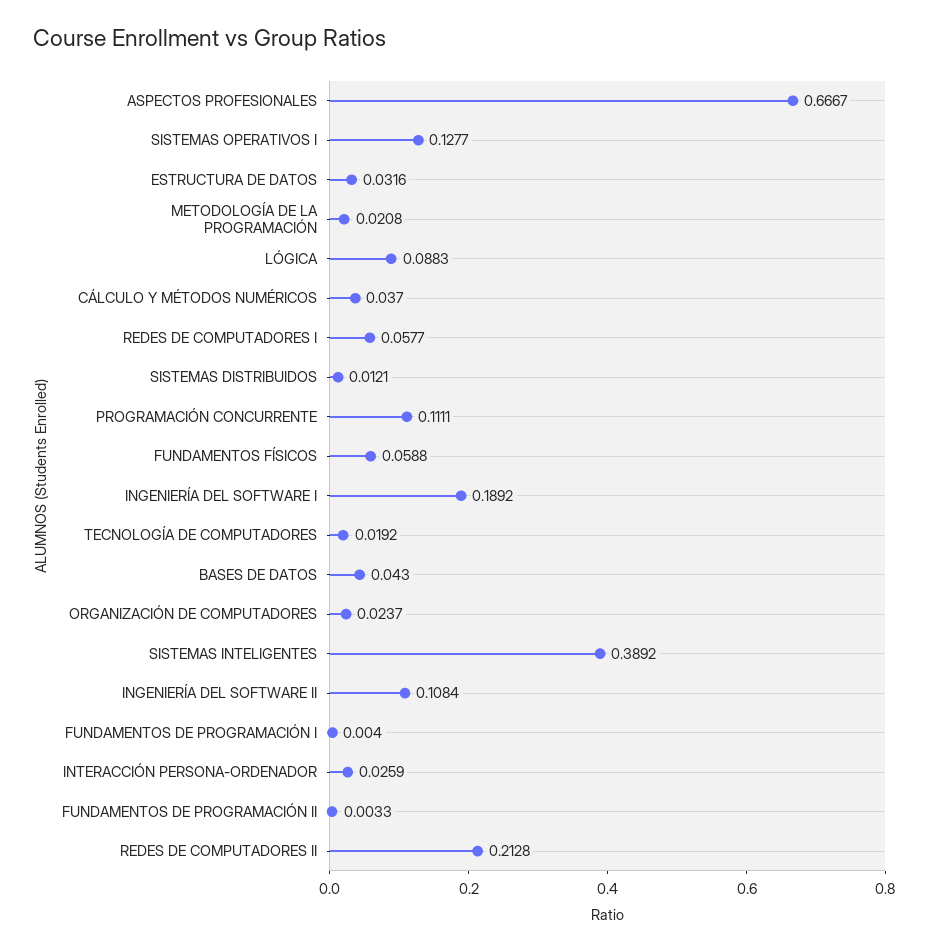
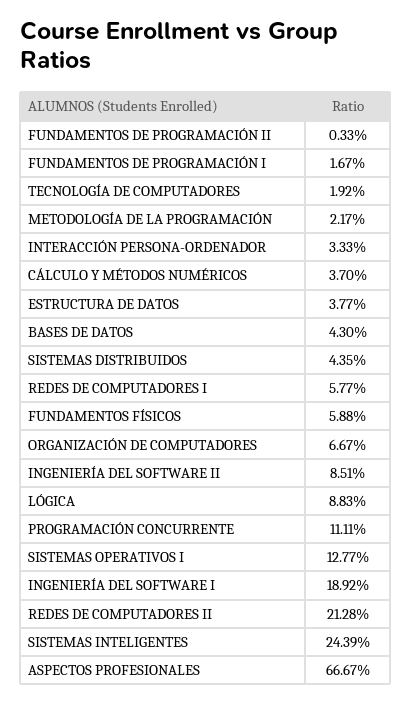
ESTRUCTURA DE DATOS: 0.0316 -> 0.0377
METODOLOGÍA DE LA PROGRAMACIÓN: 0.0208 -> 0.0217
SISTEMAS DISTRIBUIDOS: 0.0121 -> 0.0435
ORGANIZACIÓN DE COMPUTADORES: 0.0237 -> 0.0667
SISTEMAS INTELIGENTES: 0.3892 -> 0.2439
INGENIERÍA DEL SOFTWARE II: 0.1084 -> 0.0851
FUNDAMENTOS DE PROGRAMACIÓN I: 0.004 -> 0.0167
INTERACCIÓN PERSONA-ORDENADOR: 0.0259 -> 0.0333

